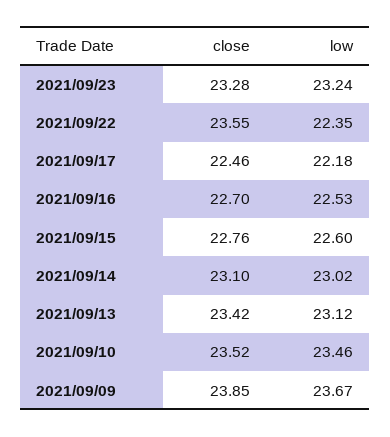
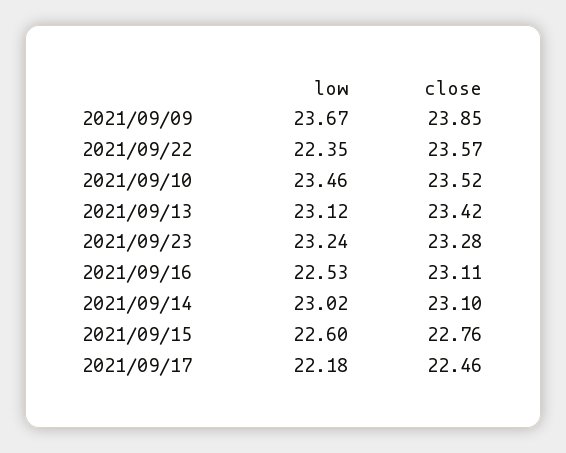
close, 2021/09/22: 23.55 -> 23.57
close, 2021/09/16: 22.7 -> 23.11

